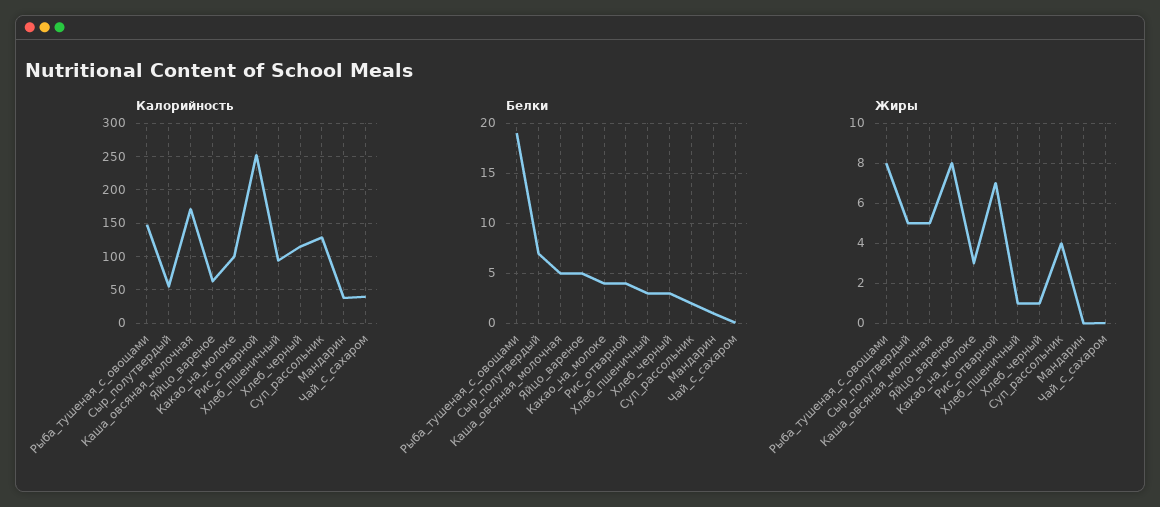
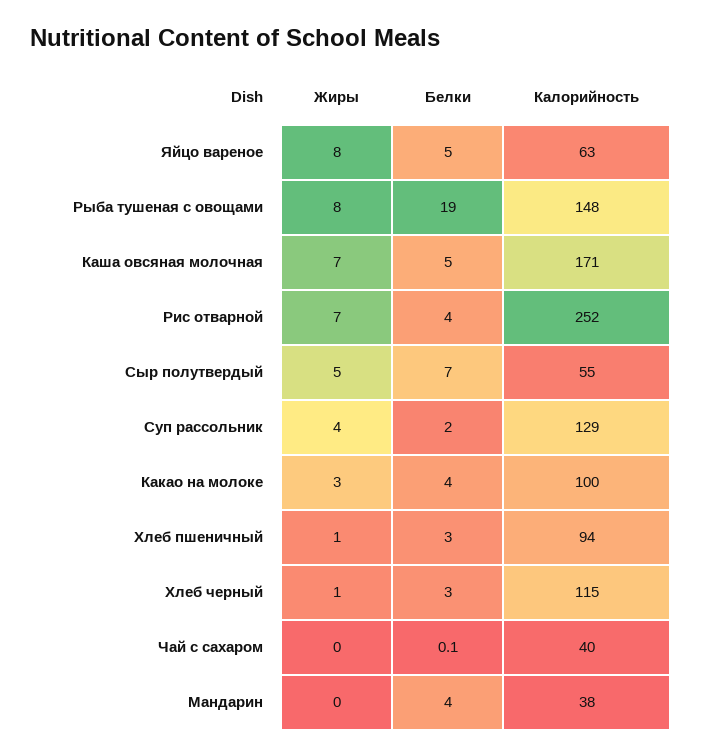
Белки, Мандарин: 1 -> 4
Жиры, Каша_овсяная_молочная: 5 -> 7

